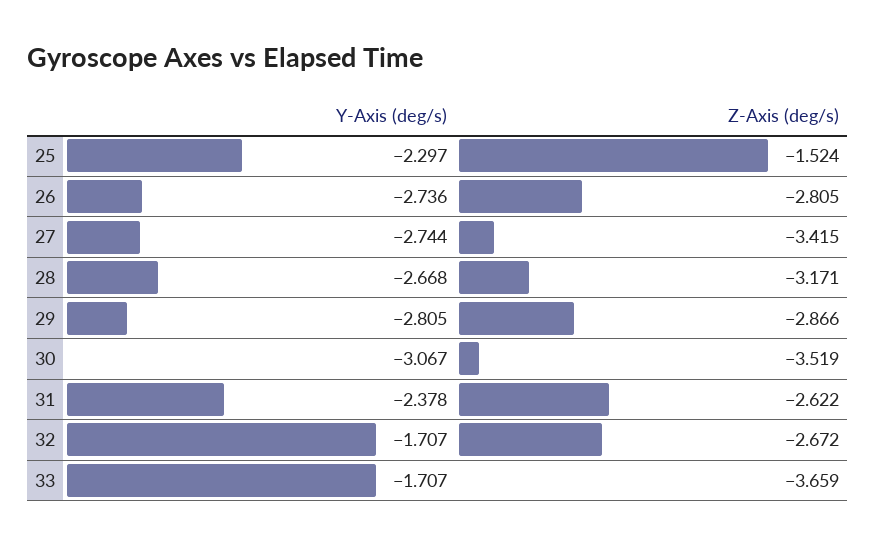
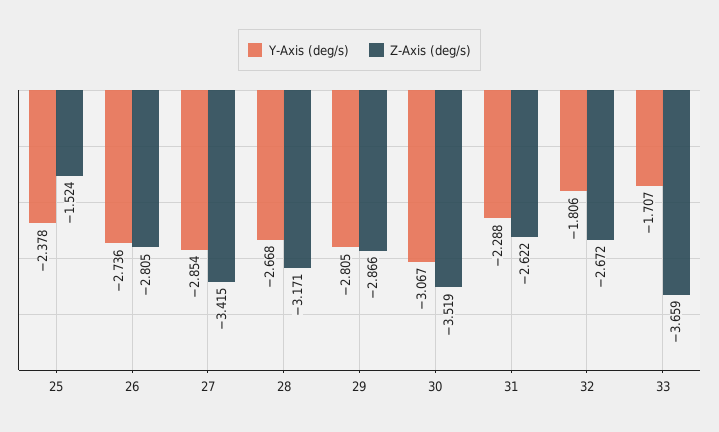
Y-Axis (deg/s), 25: -2.297 -> -2.378
Y-Axis (deg/s), 27: -2.744 -> -2.854
Y-Axis (deg/s), 31: -2.378 -> -2.288
Y-Axis (deg/s), 32: -1.707 -> -1.806

